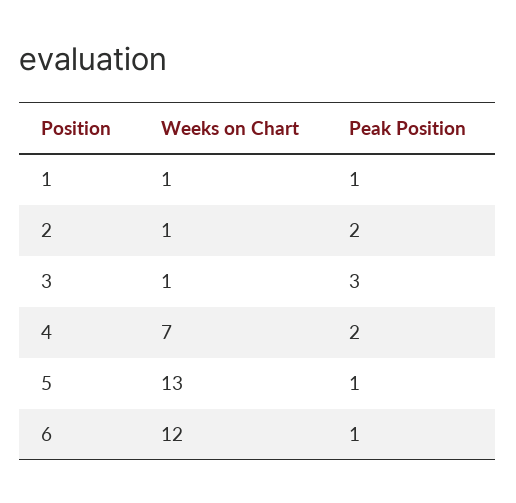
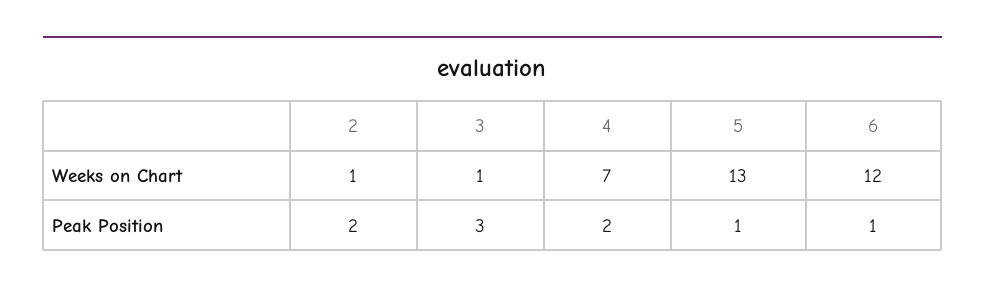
Weeks on Chart, 1: 1 -> none
Peak Position, 1: 1 -> none

